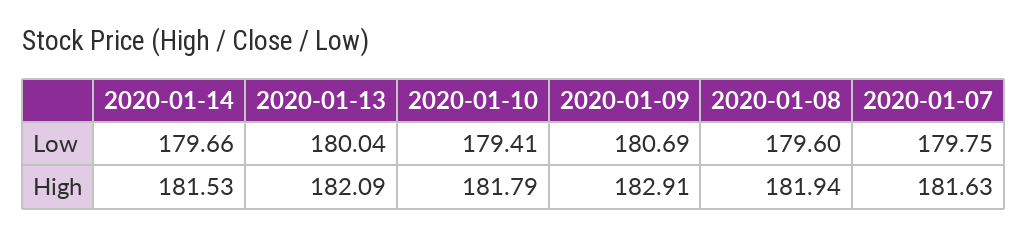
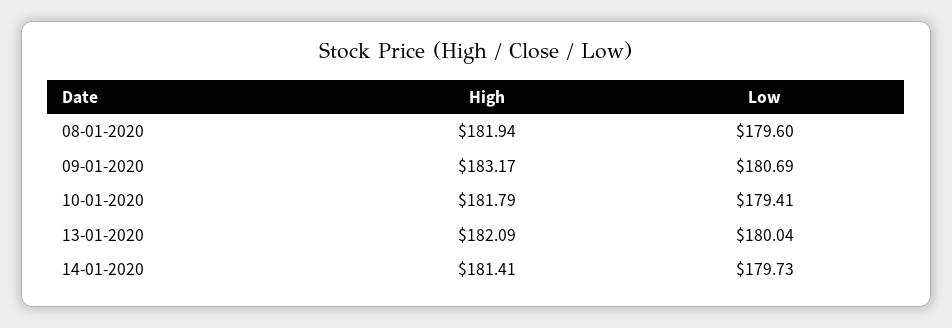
2020-01-14, Low: 179.66 -> 179.73
2020-01-07, Low: 179.75 -> none
2020-01-14, High: 181.53 -> 181.41
2020-01-09, High: 182.91 -> 183.17
2020-01-07, High: 181.63 -> none

